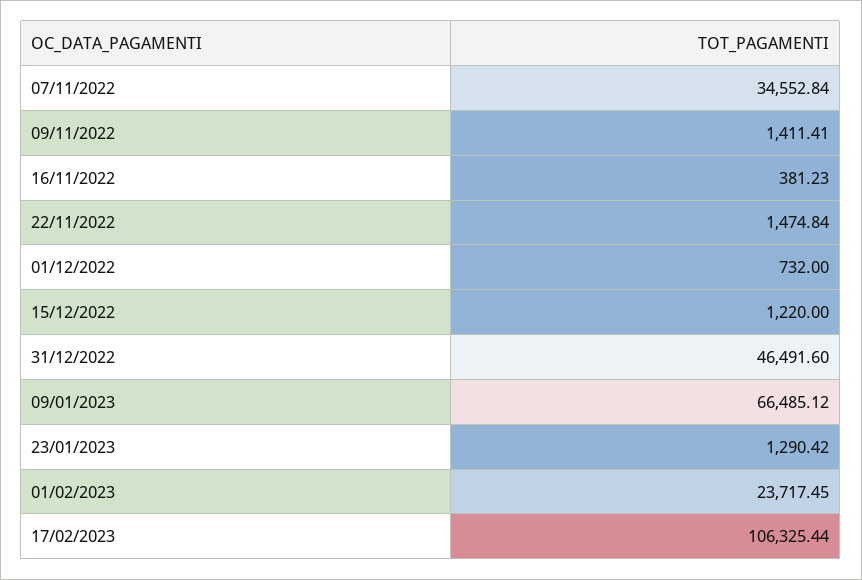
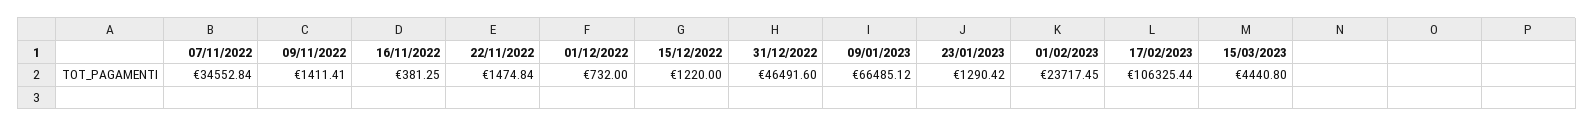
16/11/2022: 381.23 -> 381.25
15/03/2023: none -> 4440.8

